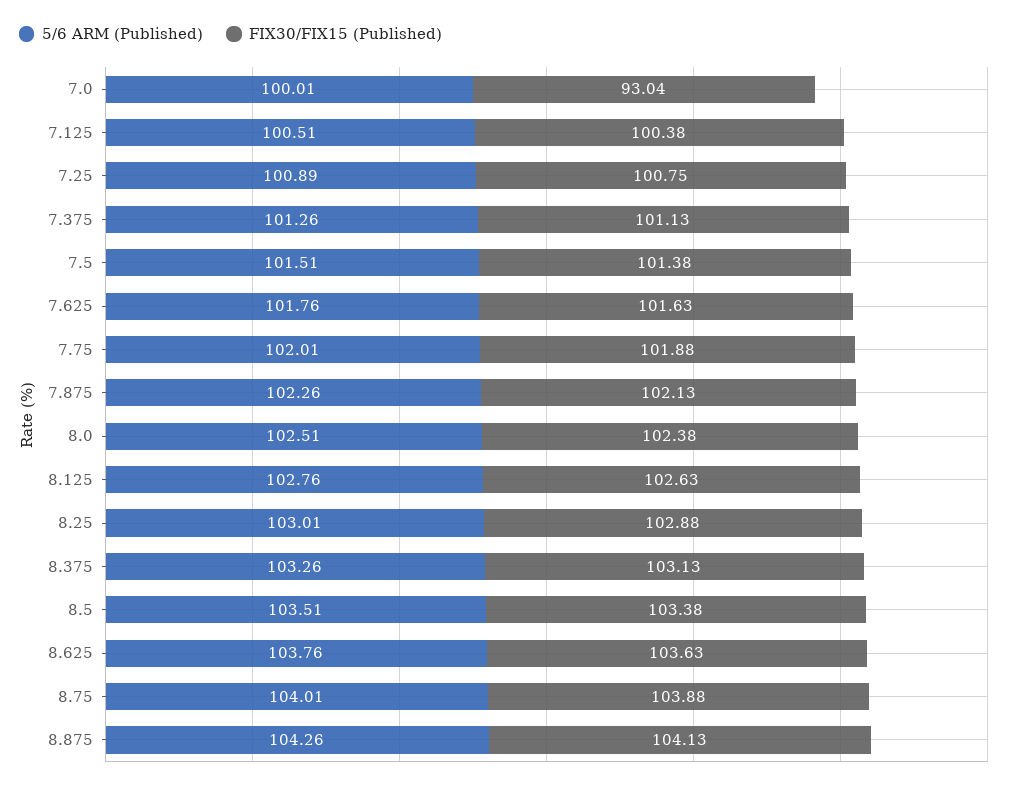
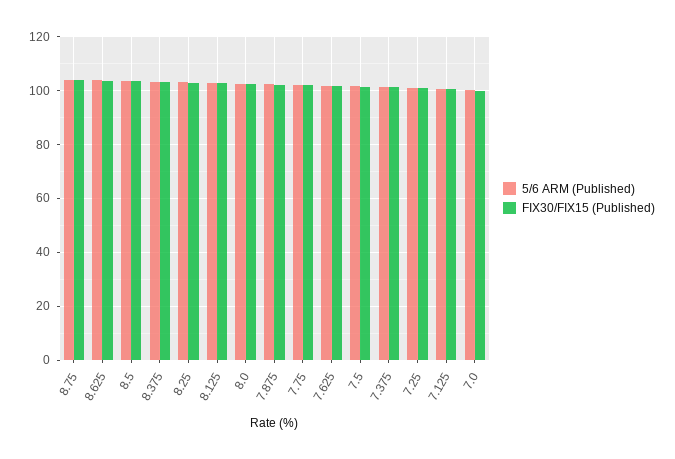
FIX30/FIX15 (Published), 7.0: 93.04 -> 100
5/6 ARM (Published), 8.875: 104.26 -> none
FIX30/FIX15 (Published), 8.875: 104.13 -> none

